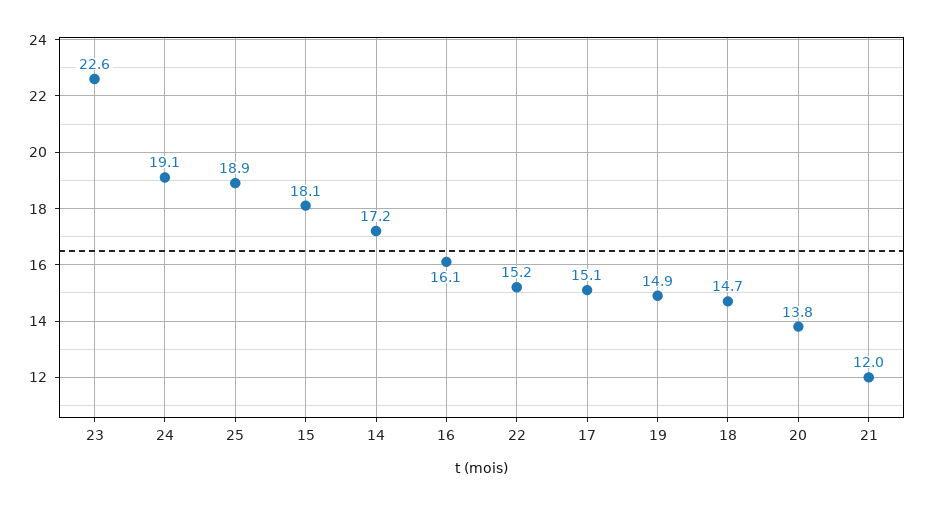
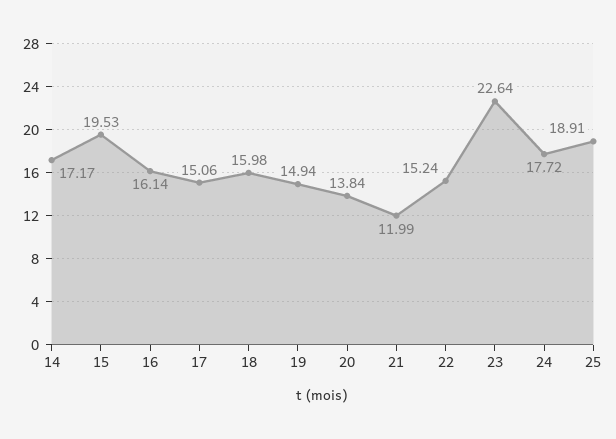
24: 19.1 -> 17.72
15: 18.1 -> 19.53
18: 14.7 -> 15.98

